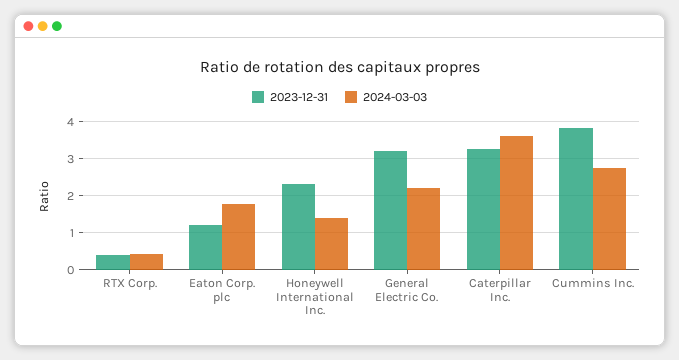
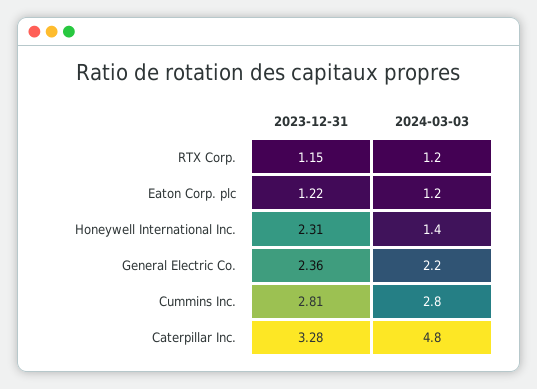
2023-12-31, RTX Corp.: 0.4 -> 1.15
2024-03-03, RTX Corp.: 0.4 -> 1.2
2024-03-03, Eaton Corp. plc: 1.8 -> 1.2
2023-12-31, General Electric Co.: 3.2 -> 2.36
2024-03-03, Caterpillar Inc.: 3.6 -> 4.8
2023-12-31, Cummins Inc.: 3.8 -> 2.81

